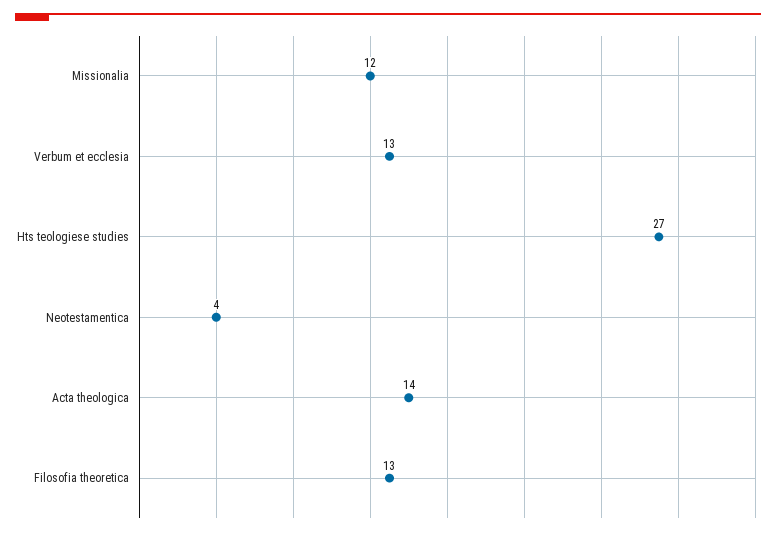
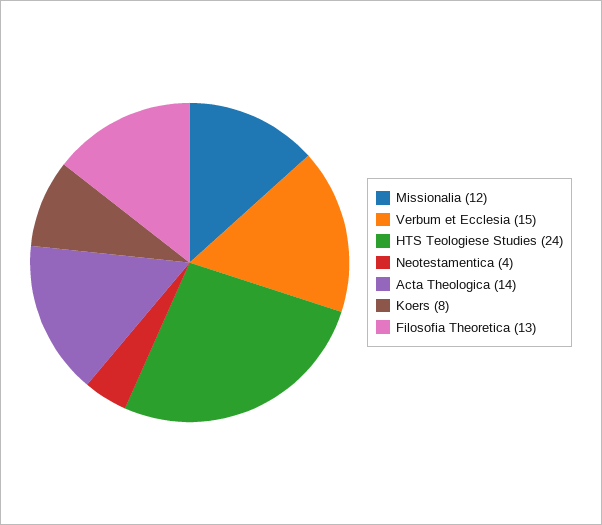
Verbum et ecclesia: 13 -> 15
Hts teologiese studies: 27 -> 24
Koers: none -> 8

